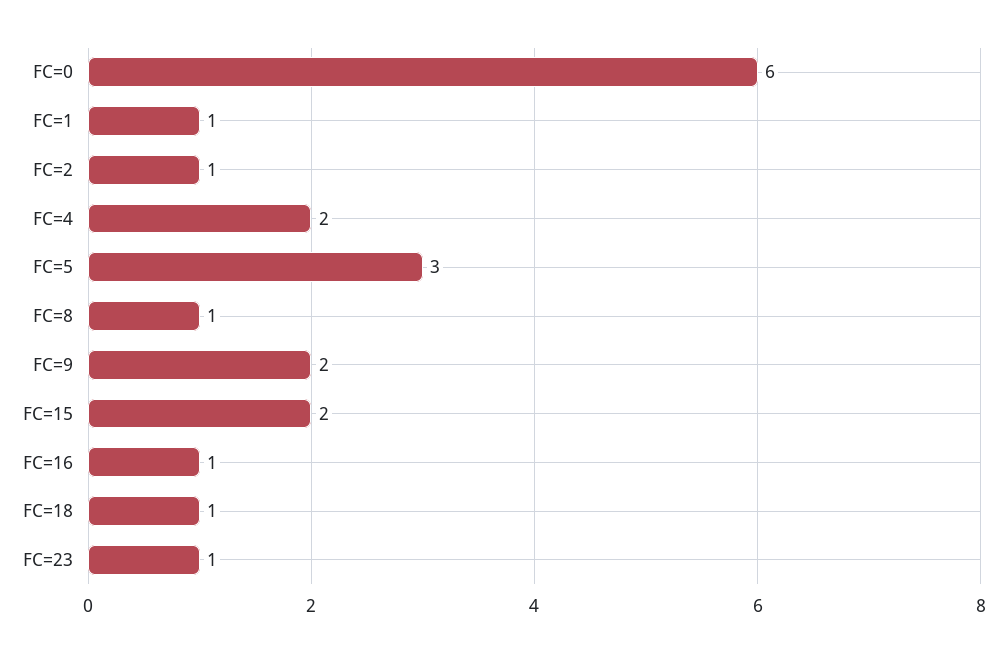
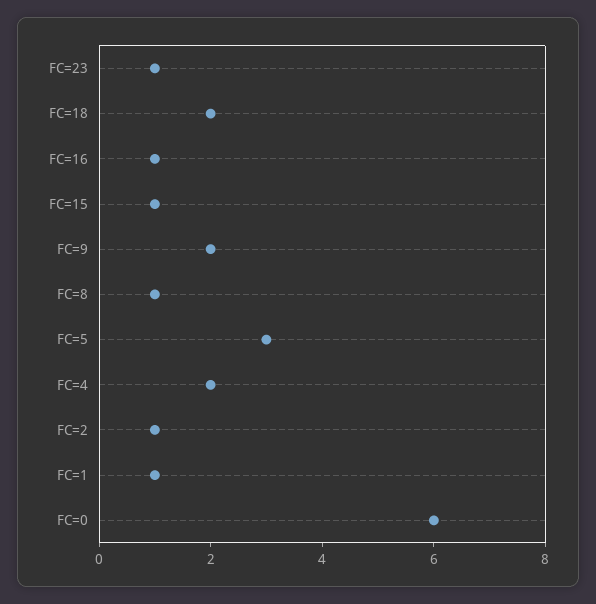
FC=15: 2 -> 1
FC=18: 1 -> 2

